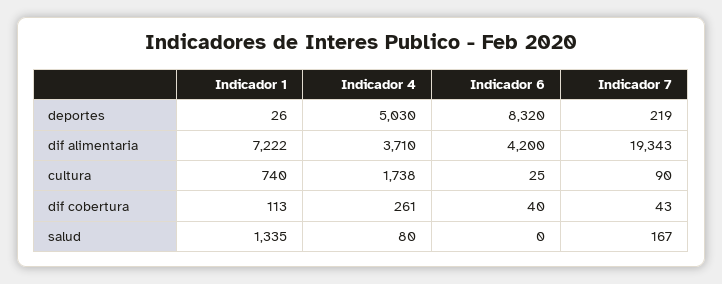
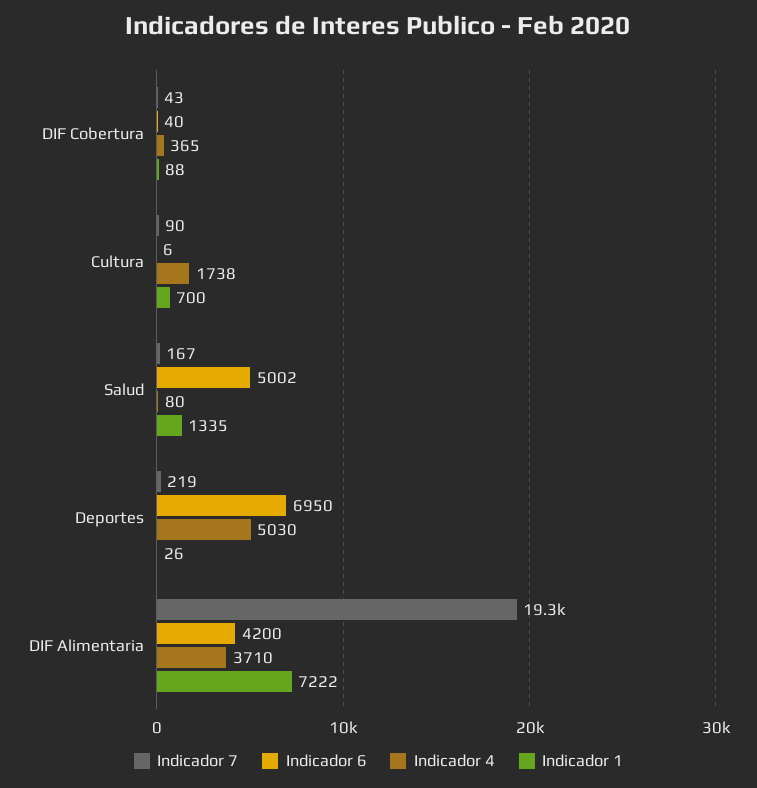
Indicador 6, deportes: 8320 -> 6950
Indicador 1, cultura: 740 -> 700
Indicador 6, cultura: 25 -> 6
Indicador 1, dif cobertura: 113 -> 88
Indicador 4, dif cobertura: 261 -> 365
Indicador 6, salud: 0 -> 5002

